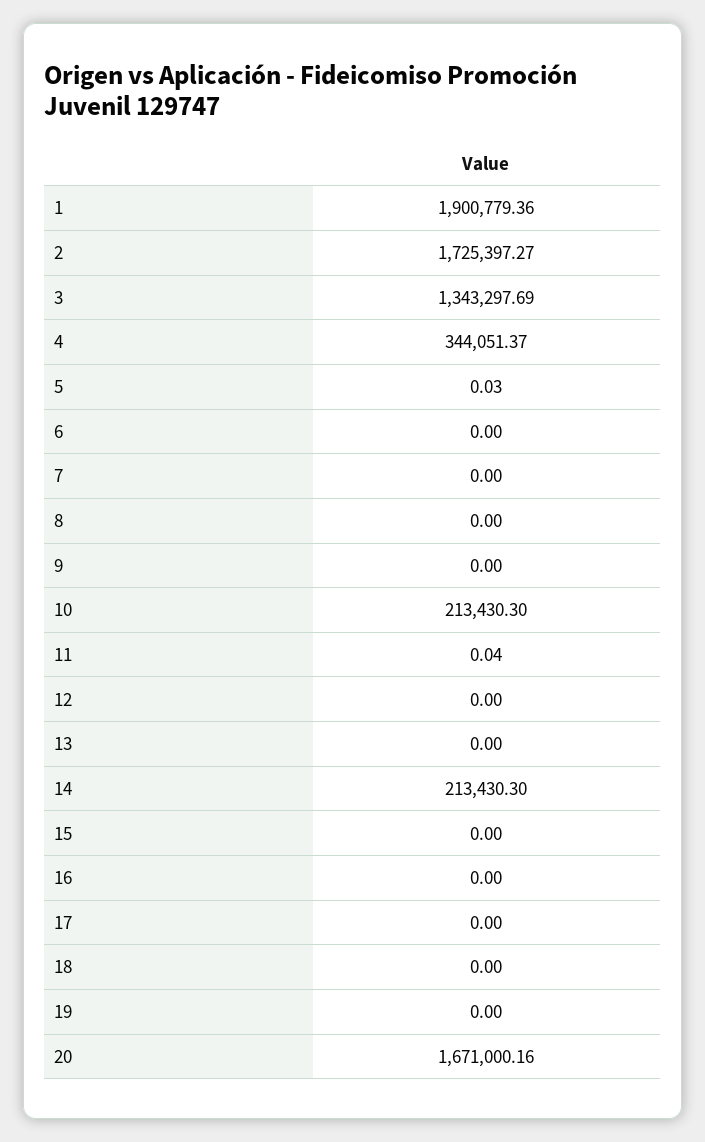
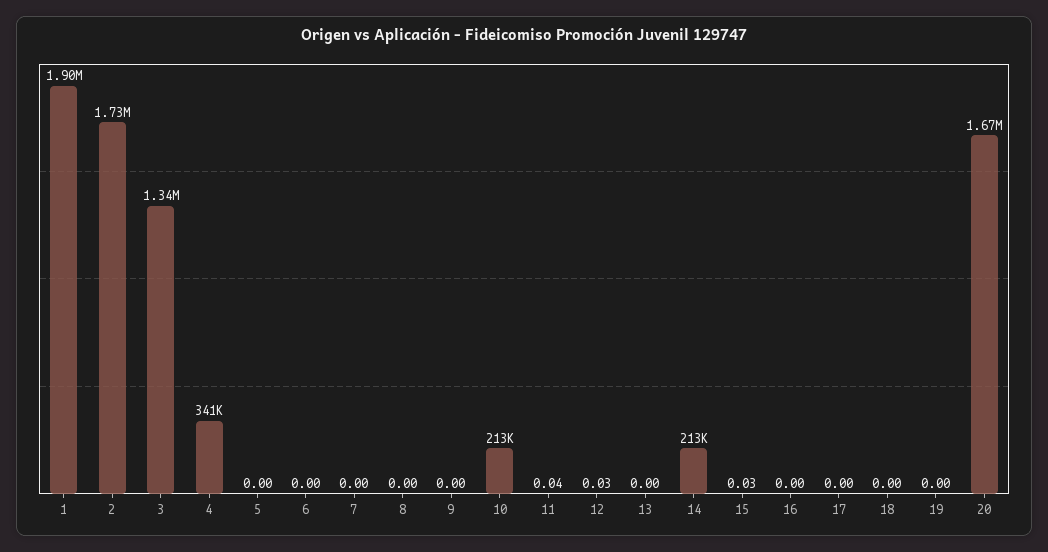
4: 344051.37 -> 341000
5: 0.03 -> 0
12: 0 -> 0.03
15: 0 -> 0.03

